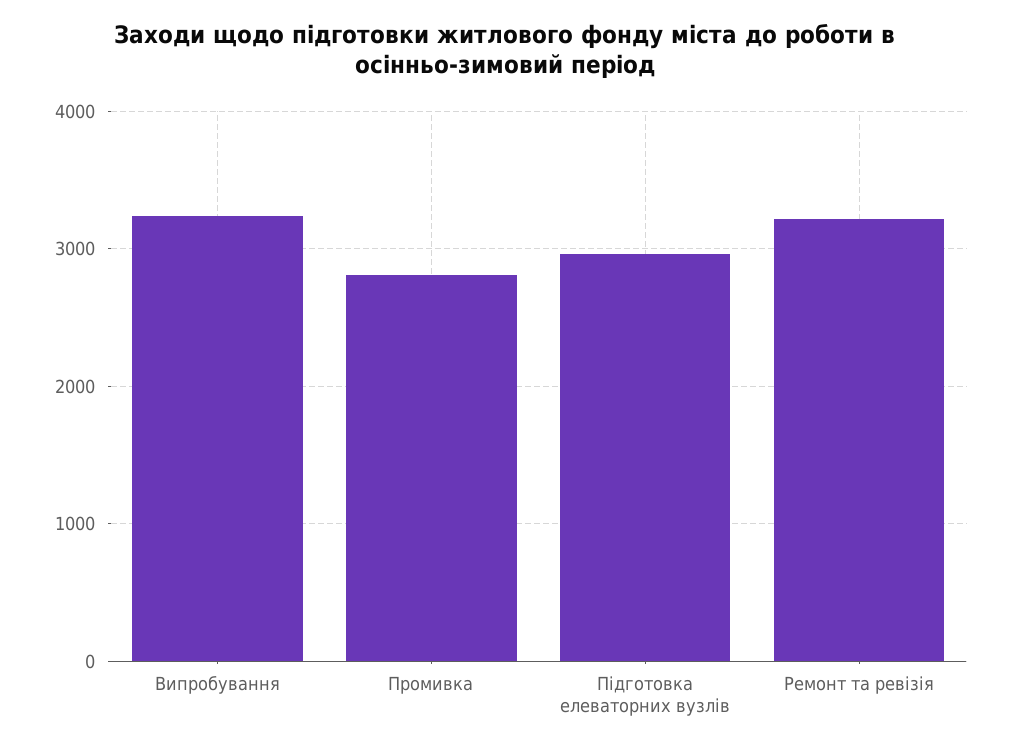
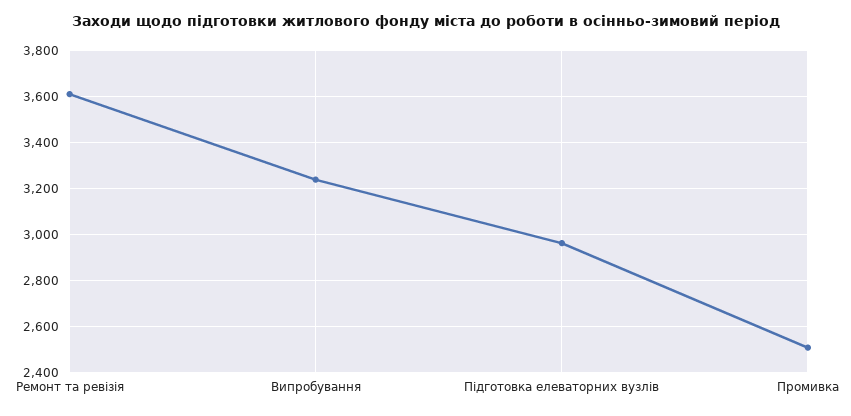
Промивка: 2800 -> 2500
Ремонт та ревізія: 3200 -> 3600

